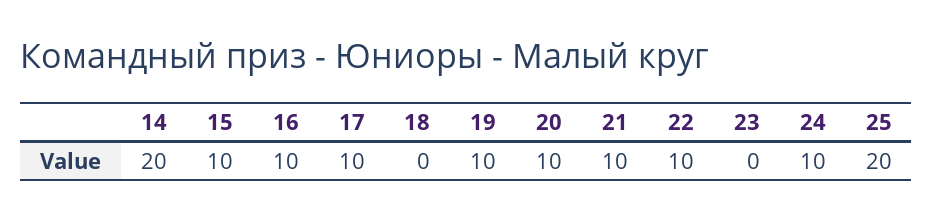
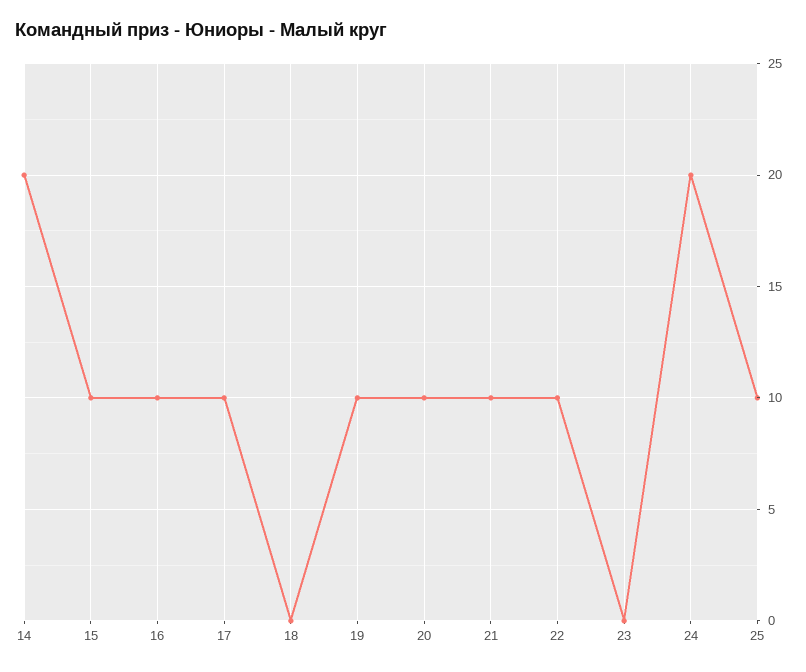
24: 10 -> 20
25: 20 -> 10

